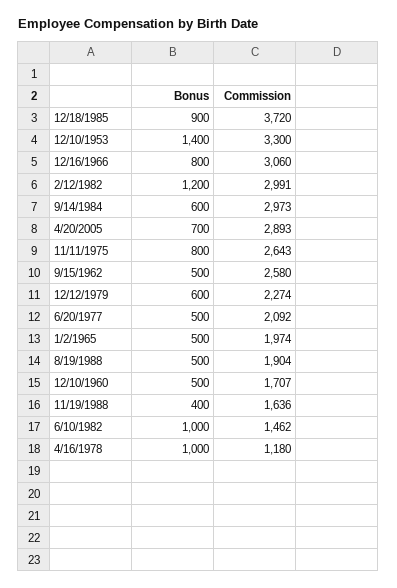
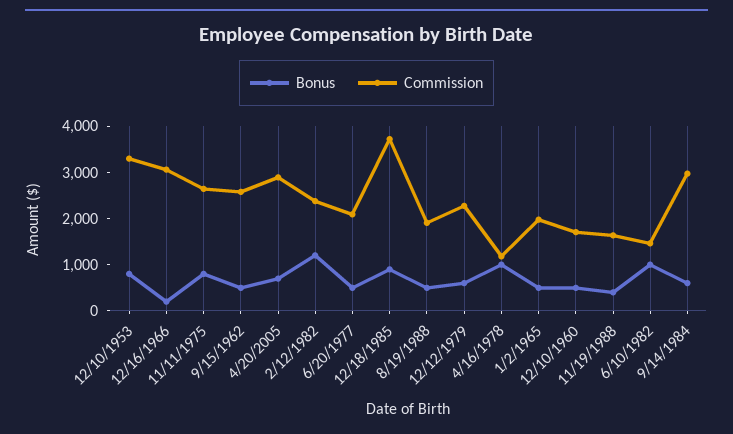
Bonus, 12/10/1953: 1400 -> 800
Bonus, 12/16/1966: 800 -> 200
Commission, 2/12/1982: 2991 -> 2400

